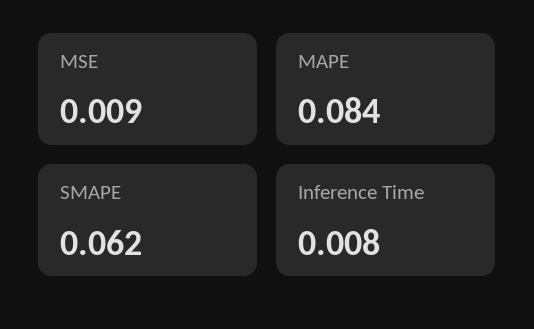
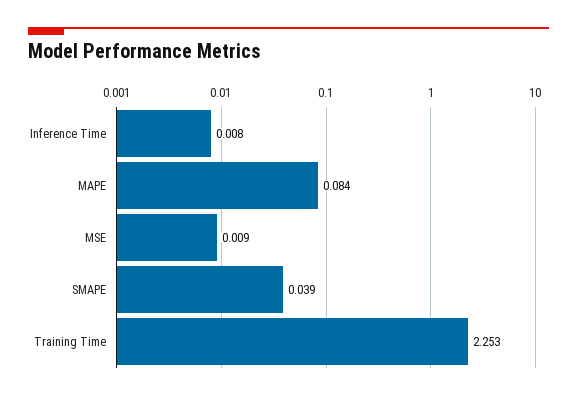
SMAPE: 0.062 -> 0.039
Training Time: none -> 2.253

